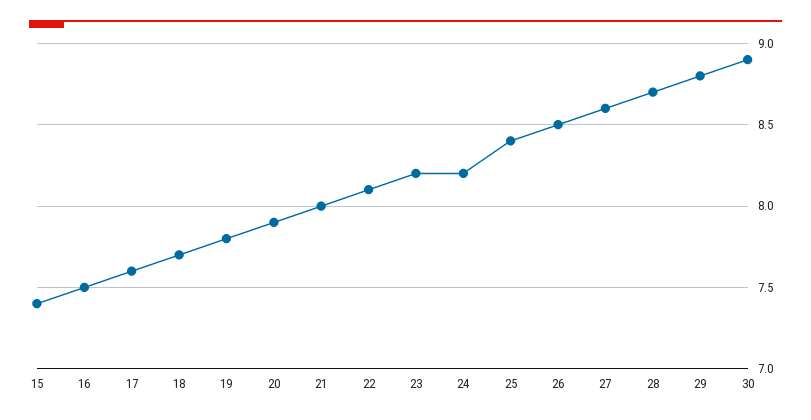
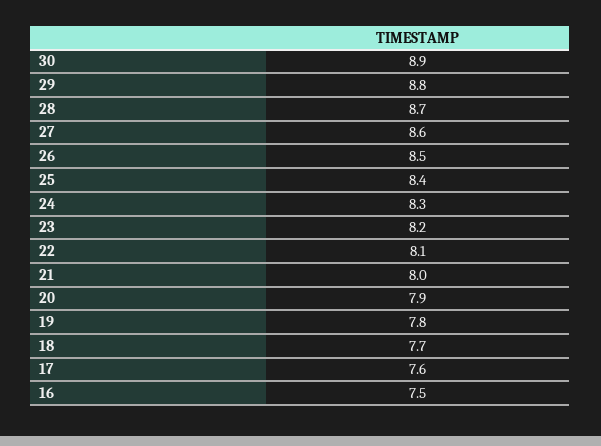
15: 7.4 -> none
24: 8.2 -> 8.3

